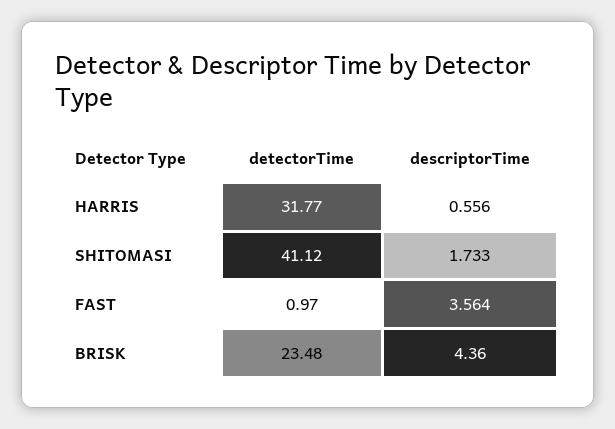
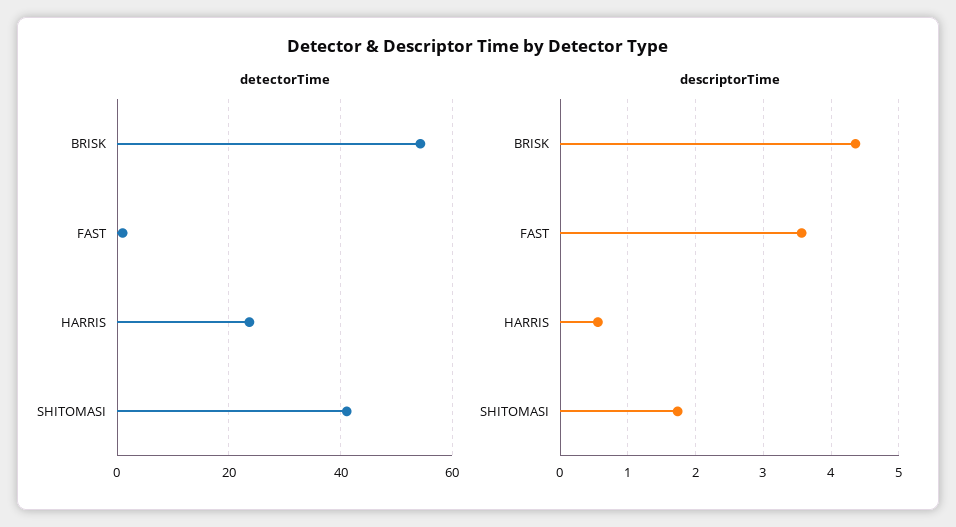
detectorTime, HARRIS: 31.77 -> 24
detectorTime, BRISK: 23.48 -> 54

